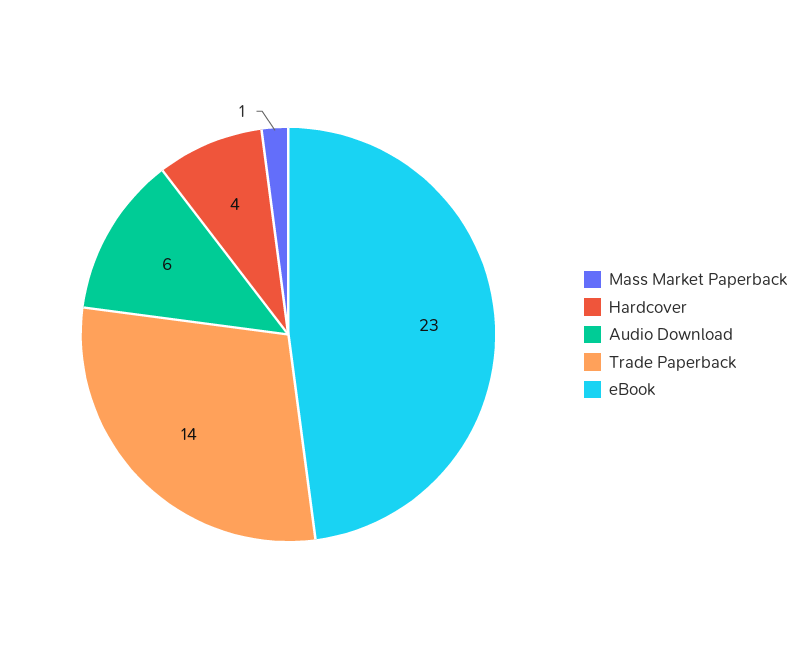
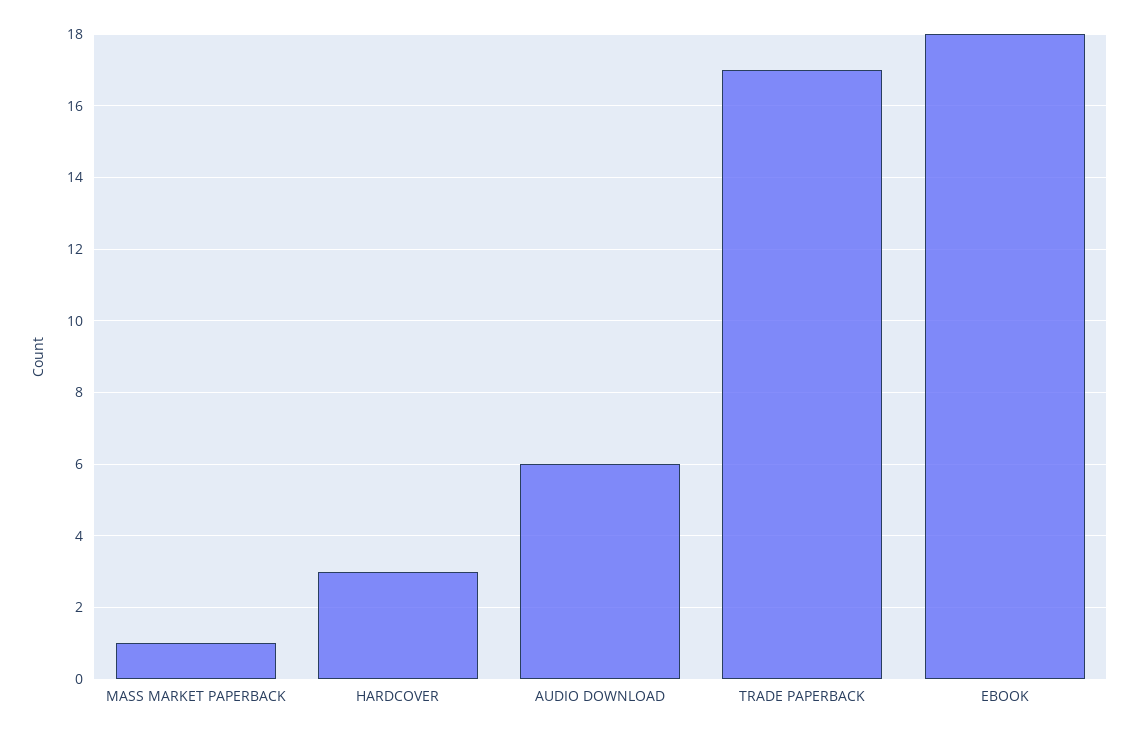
Hardcover: 4 -> 3
Trade Paperback: 14 -> 17
eBook: 23 -> 18

